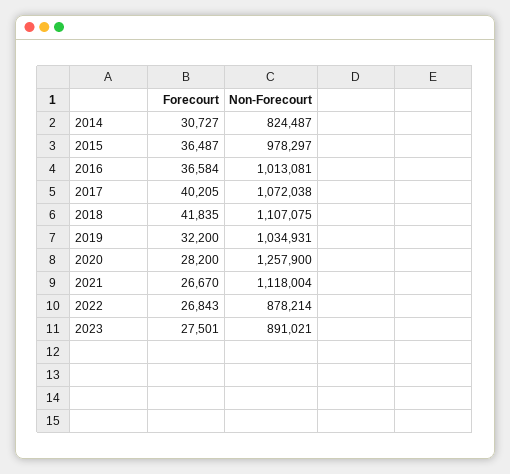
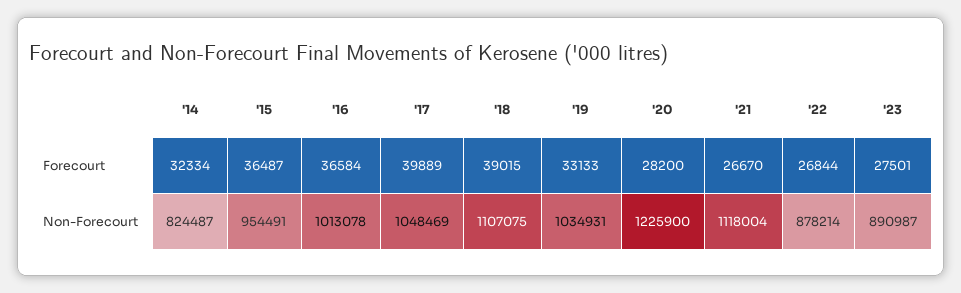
Forecourt, 2014: 30727 -> 32334
Non-Forecourt, 2015: 978297 -> 954491
Non-Forecourt, 2016: 1013081 -> 1013078
Forecourt, 2017: 40205 -> 39889
Non-Forecourt, 2017: 1072038 -> 1048469
Forecourt, 2018: 41835 -> 39015
Forecourt, 2019: 32200 -> 33133
Non-Forecourt, 2020: 1257900 -> 1225900
Forecourt, 2022: 26843 -> 26844
Non-Forecourt, 2023: 891021 -> 890987

